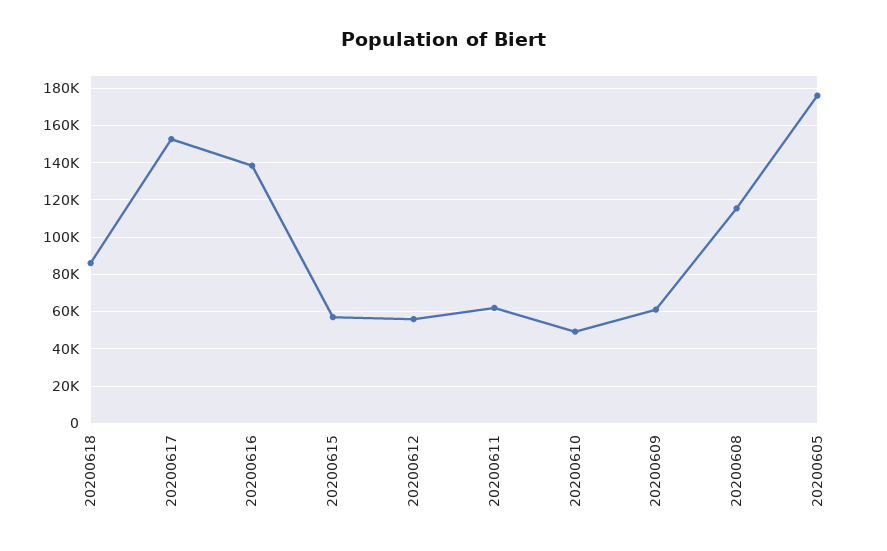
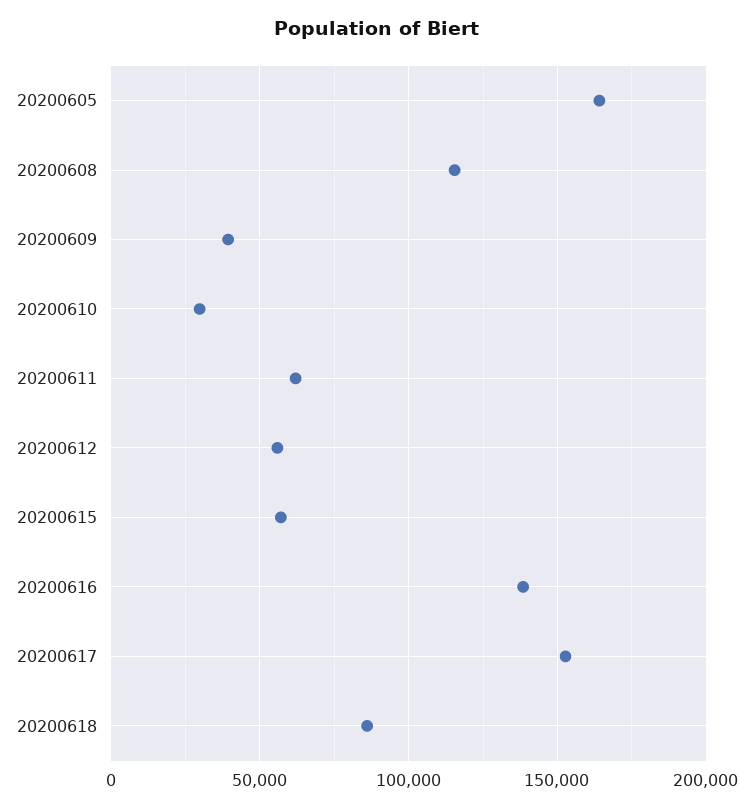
20200610: 50000 -> 30000
20200609: 60000 -> 40000
20200605: 175000 -> 165000

